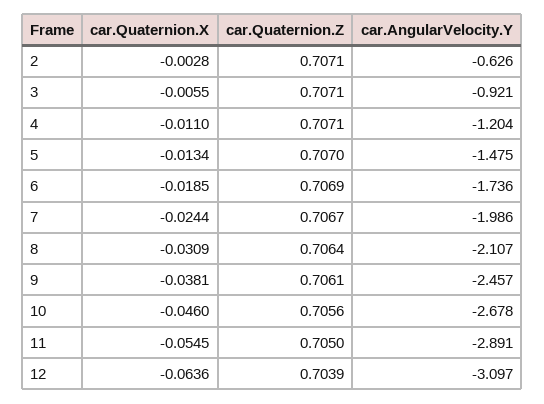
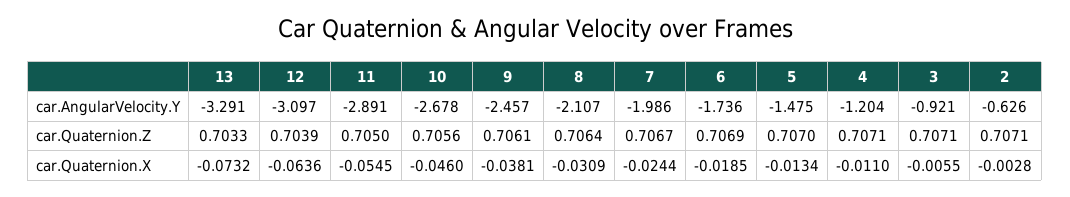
car.AngularVelocity.Y, 13: none -> -3.291
car.Quaternion.Z, 13: none -> 0.7033
car.Quaternion.X, 13: none -> -0.0732

